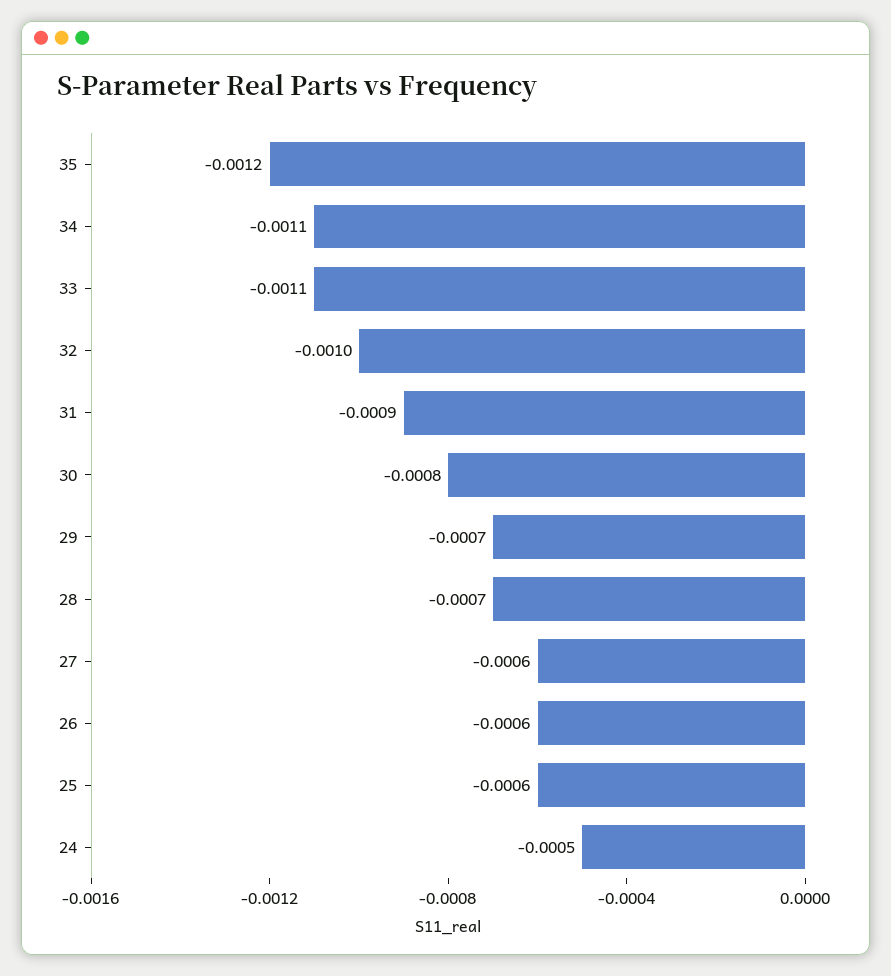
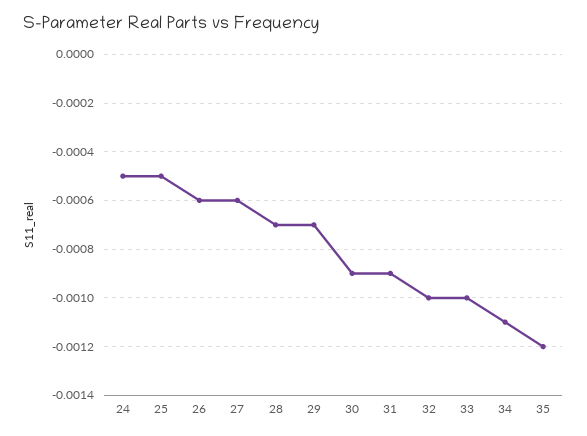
33: -0.0011 -> -0.001
30: -0.0008 -> -0.0009
25: -0.0006 -> -0.0005

